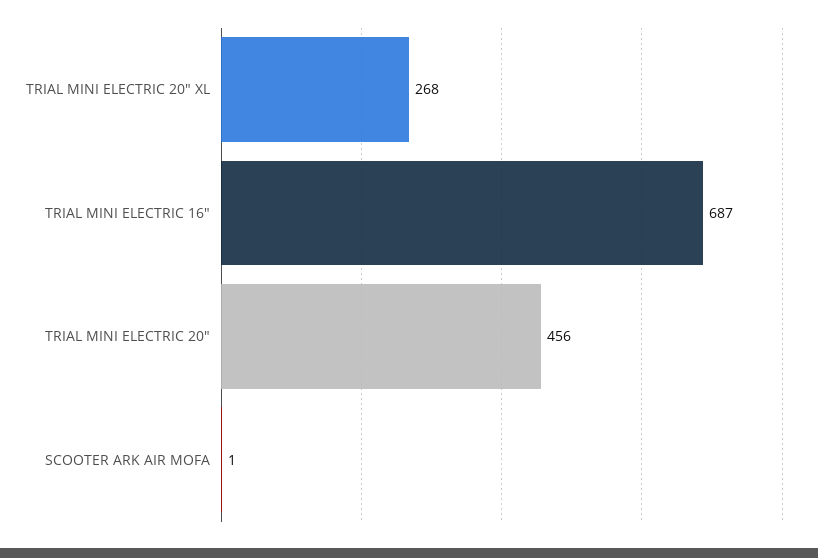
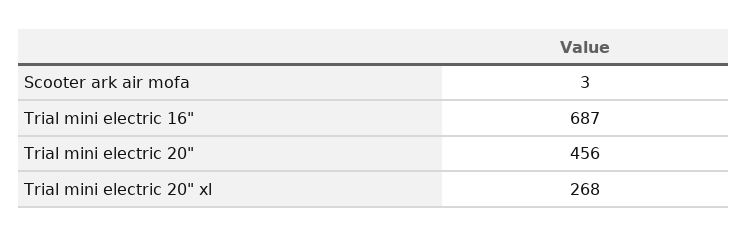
SCOOTER ARK AIR MOFA: 1 -> 3

